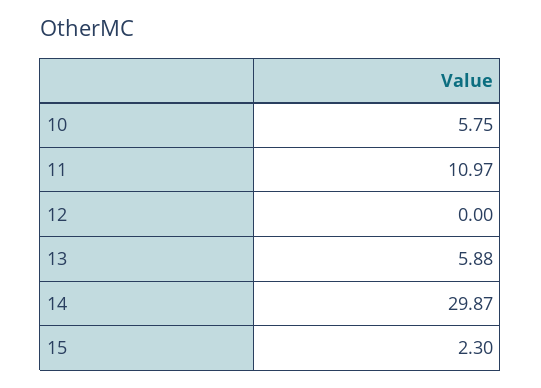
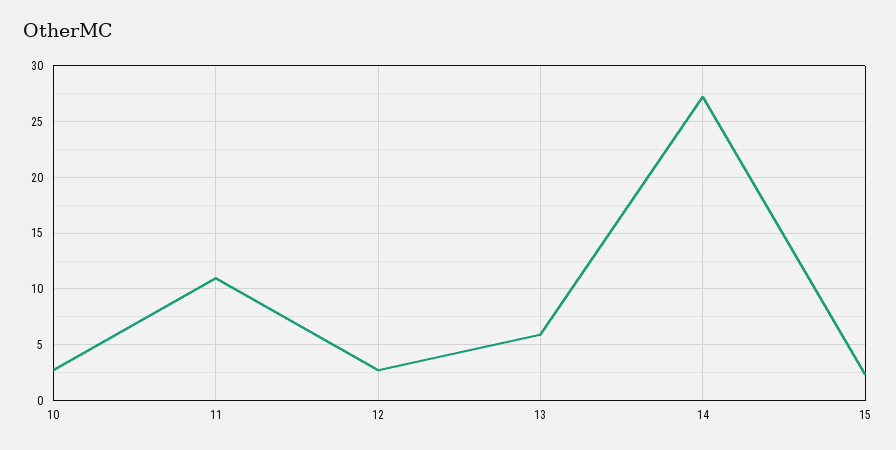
10: 5.75 -> 3
12: 0 -> 3
14: 29.87 -> 27

